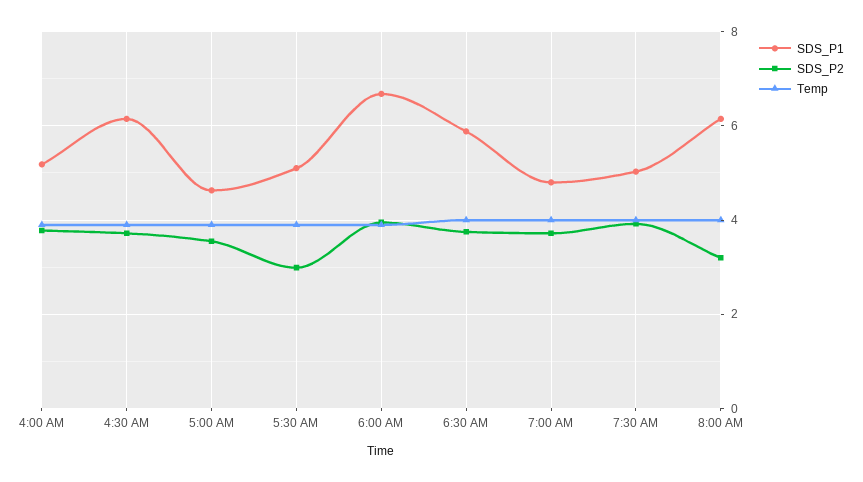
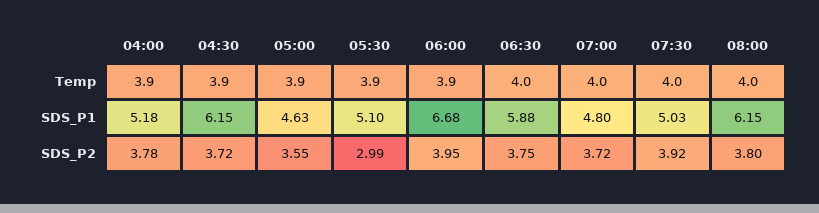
SDS_P2, 8:00 AM: 3.2 -> 3.8

